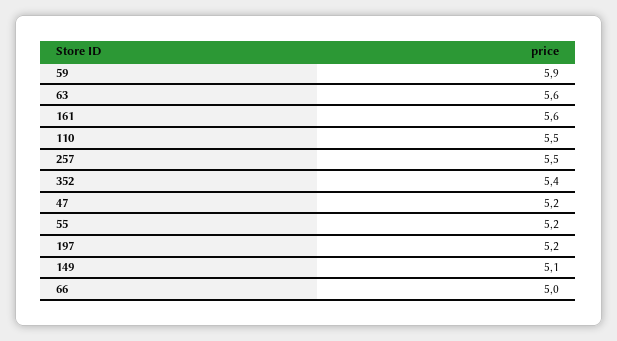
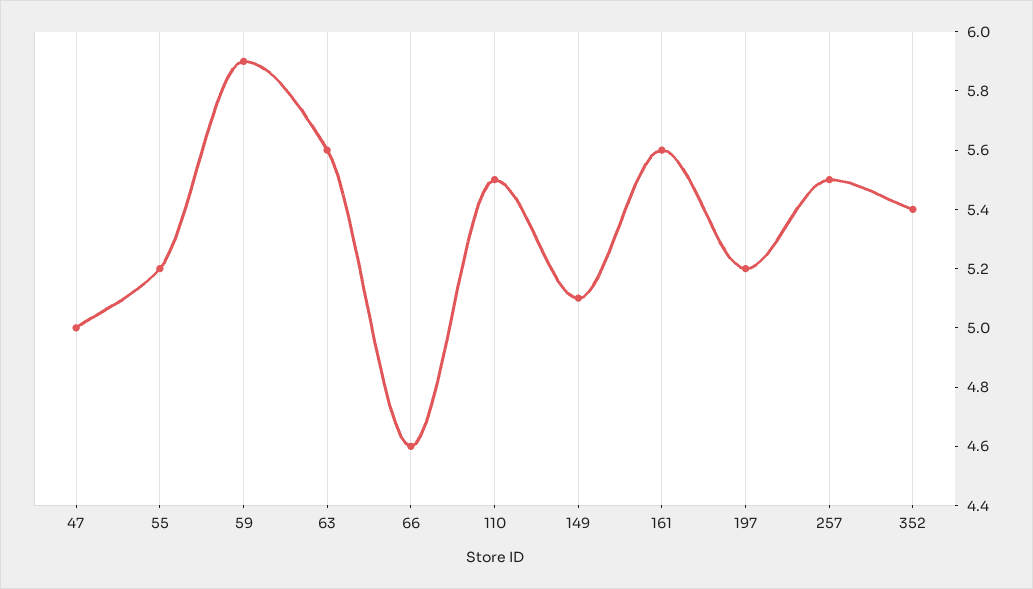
47: 5.2 -> 5
66: 5 -> 4.6

